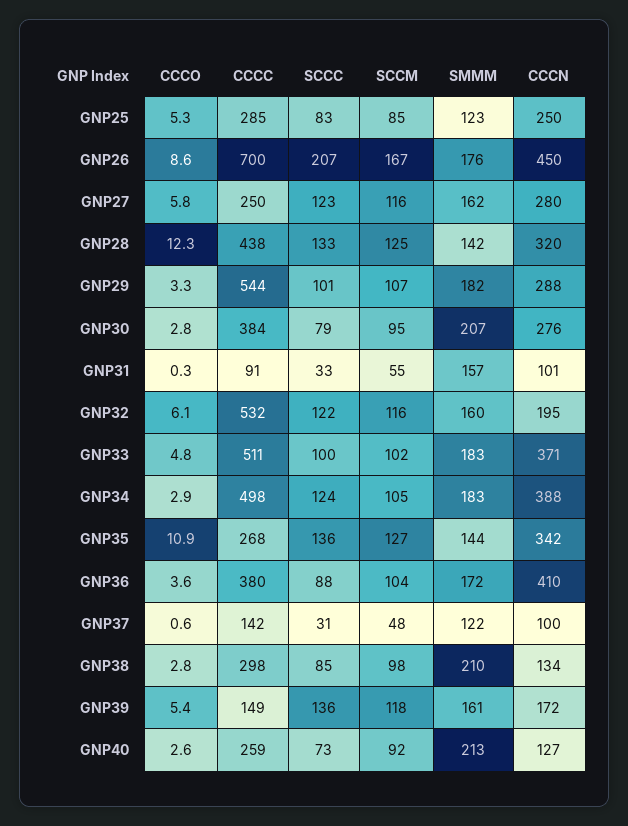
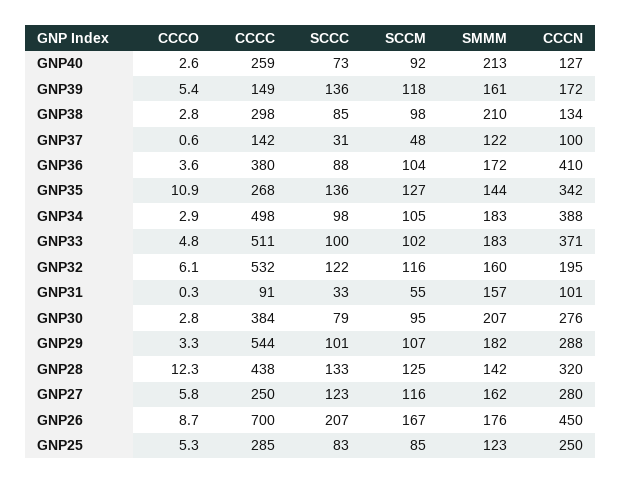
CCCO, GNP26: 8.6 -> 8.7
SCCC, GNP34: 124 -> 98

